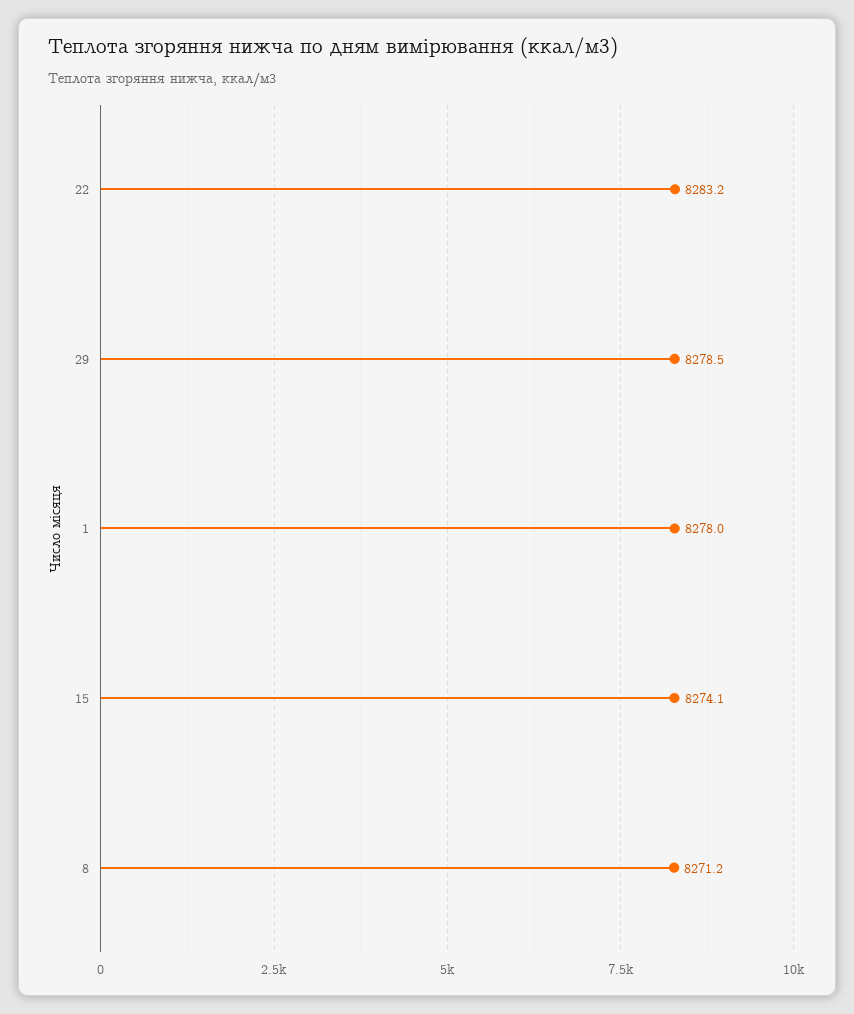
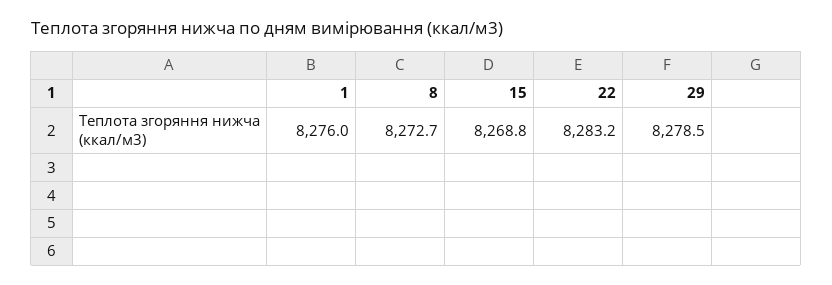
1: 8278 -> 8276
15: 8274.1 -> 8268.8
8: 8271.2 -> 8272.7

